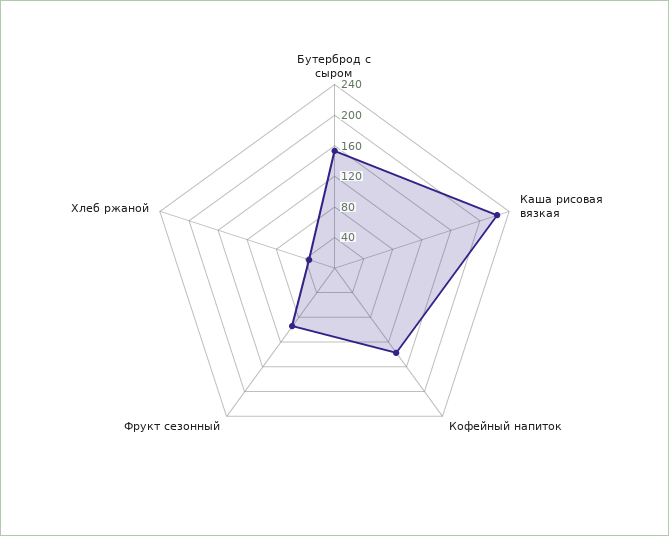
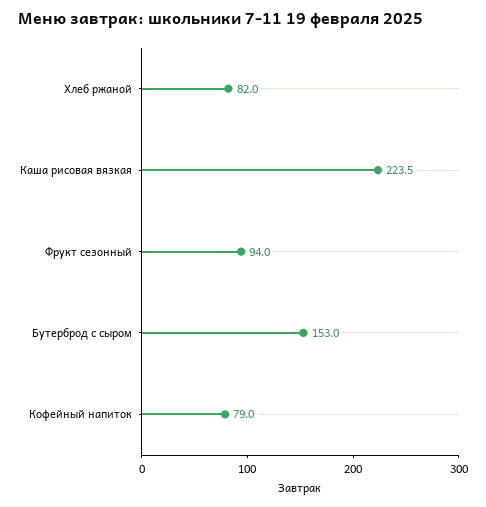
Кофейный напиток: 140 -> 79
Хлеб ржаной: 40 -> 82

